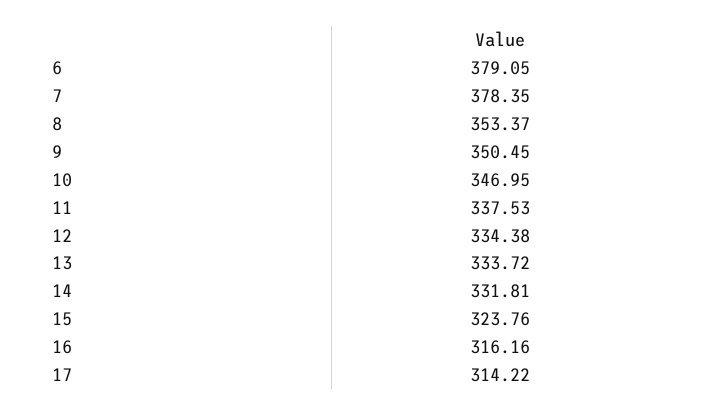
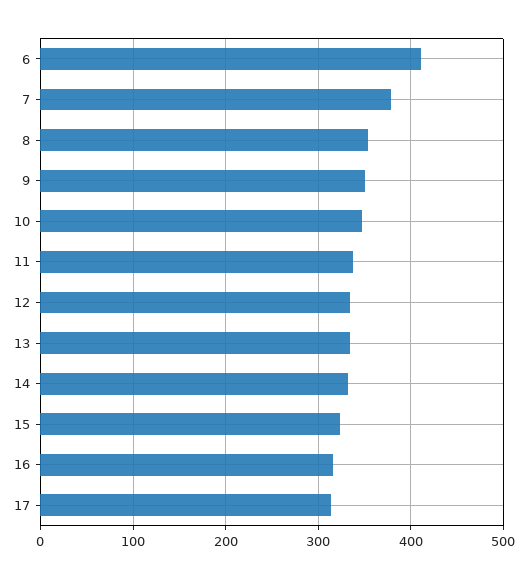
6: 379.05 -> 410

